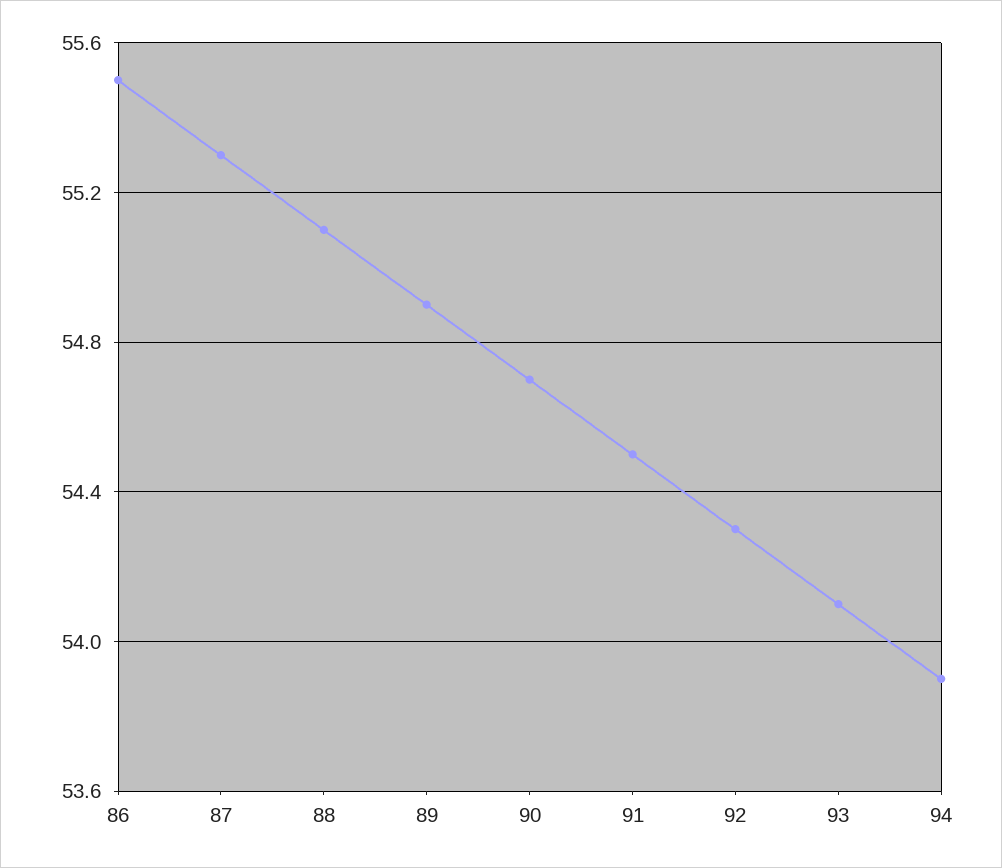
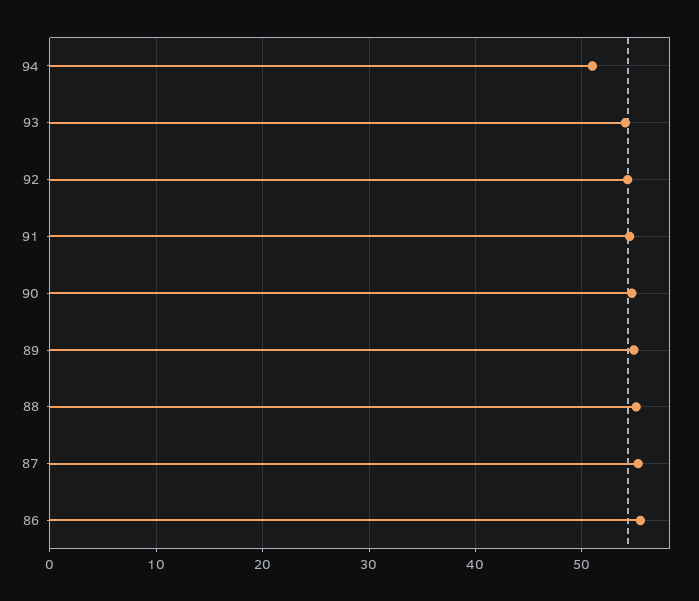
94: 53.9 -> 51

